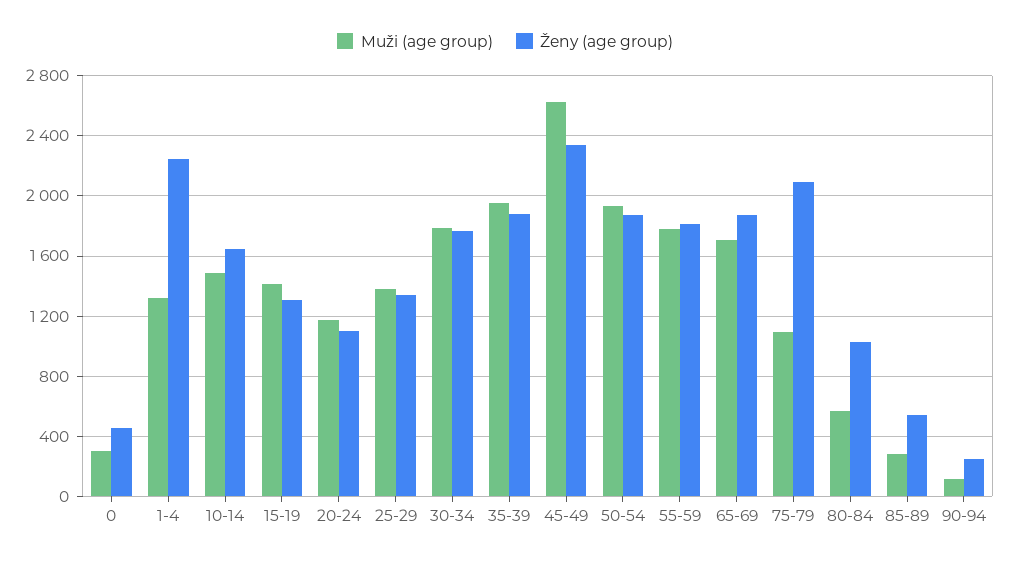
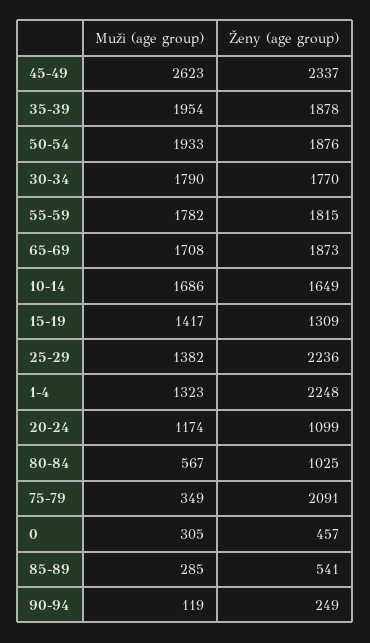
Muži (age group), 10-14: 1500 -> 1686
Ženy (age group), 25-29: 1350 -> 2236
Muži (age group), 75-79: 1100 -> 349

